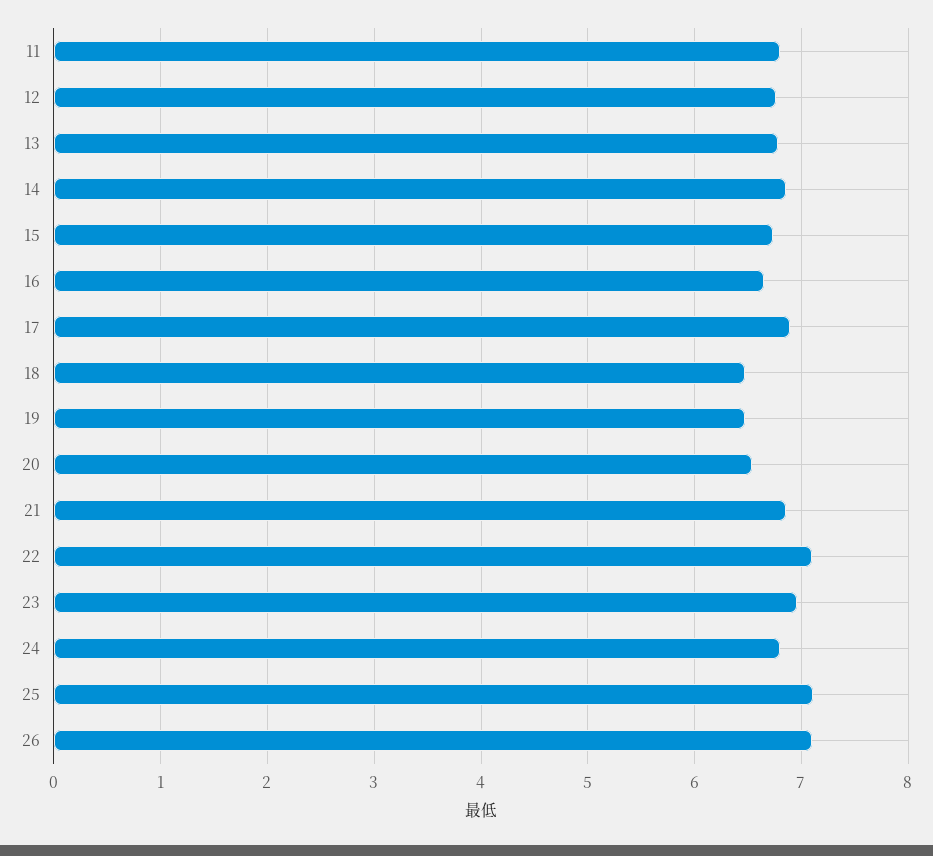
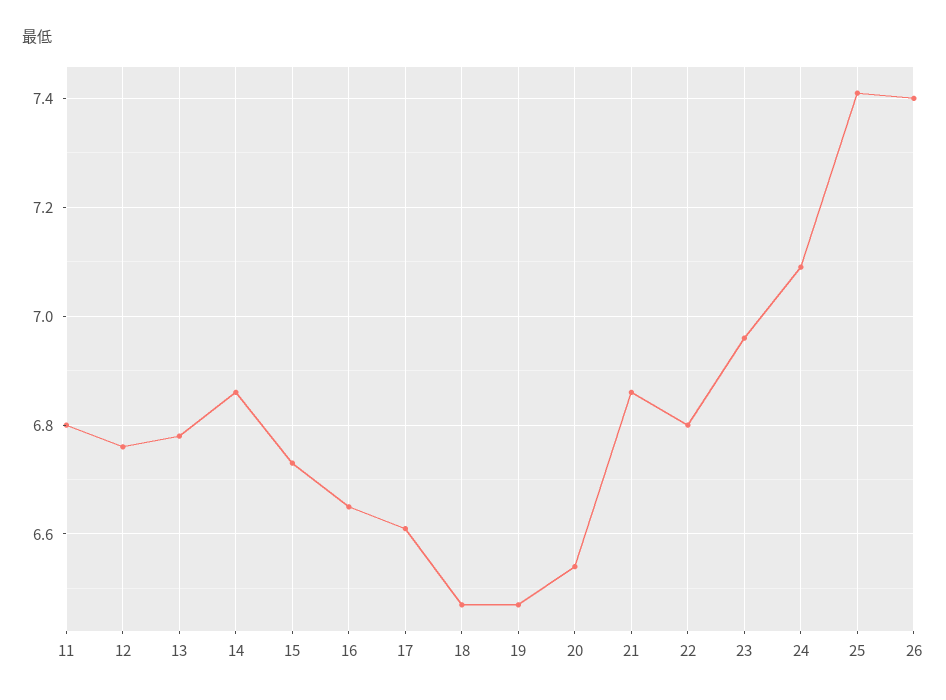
17: 6.9 -> 6.6
22: 7.1 -> 6.8
24: 6.8 -> 7.1
25: 7.1 -> 7.4
26: 7.1 -> 7.4

